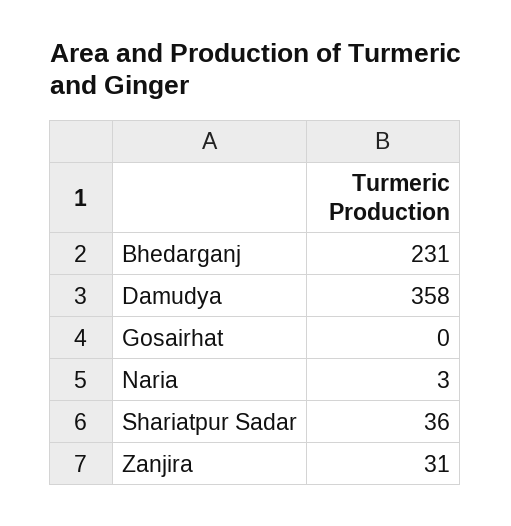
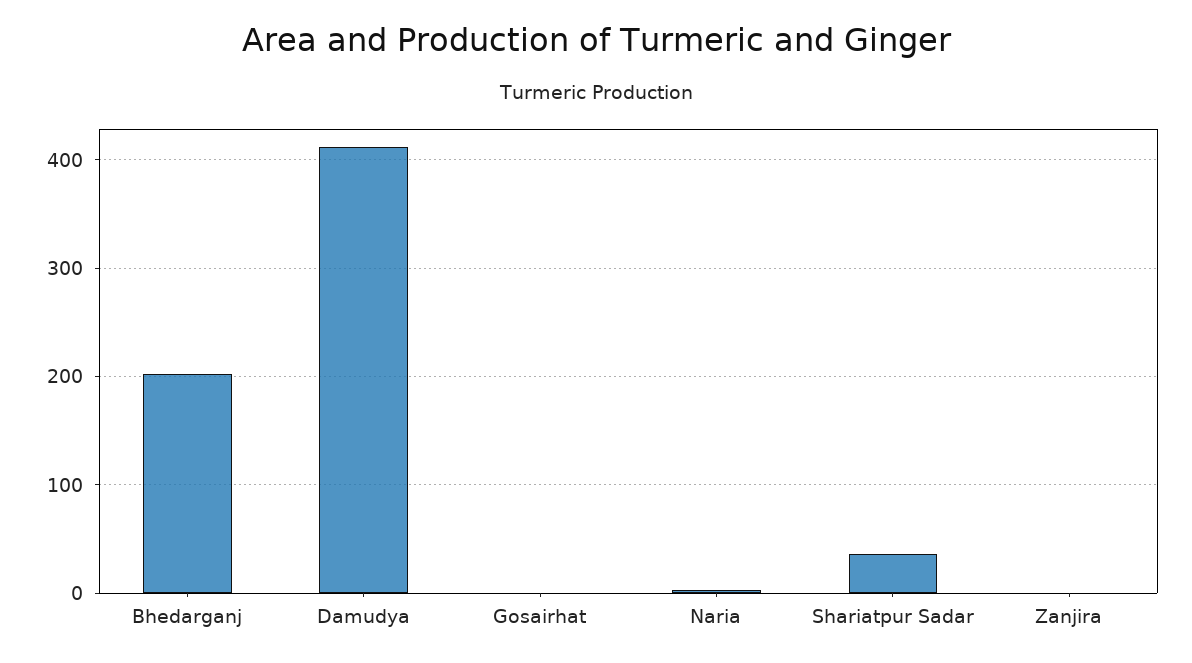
Bhedarganj: 231 -> 200
Damudya: 358 -> 410
Zanjira: 31 -> 0

